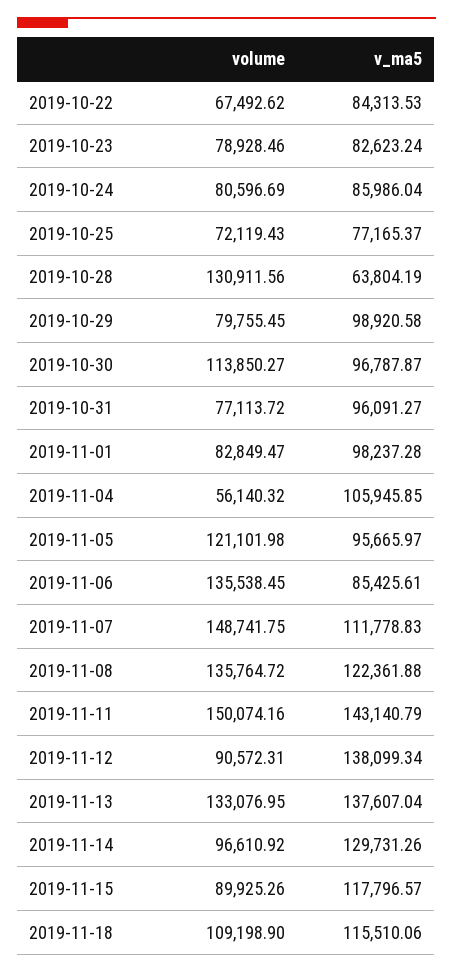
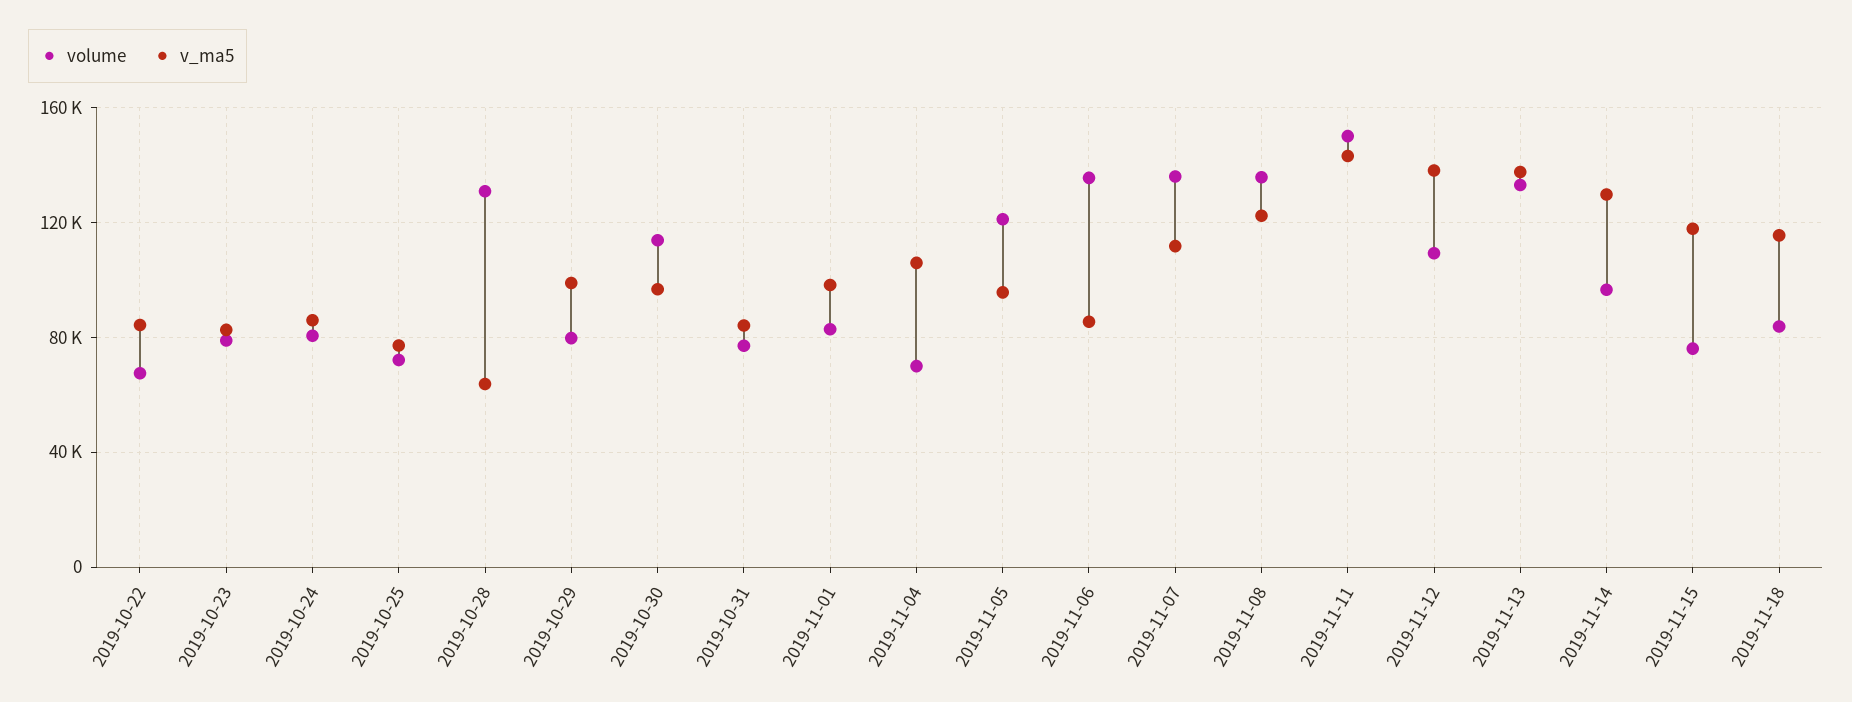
v_ma5, 2019-10-31: 96091.27 -> 85000
volume, 2019-11-04: 56140.32 -> 70000
volume, 2019-11-07: 148741.75 -> 135000
volume, 2019-11-12: 90572.31 -> 110000
volume, 2019-11-15: 89925.26 -> 75000
volume, 2019-11-18: 109198.9 -> 85000

